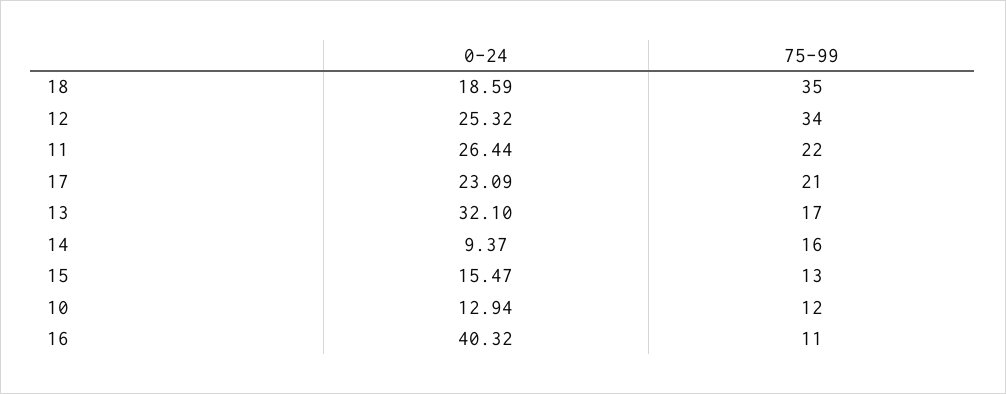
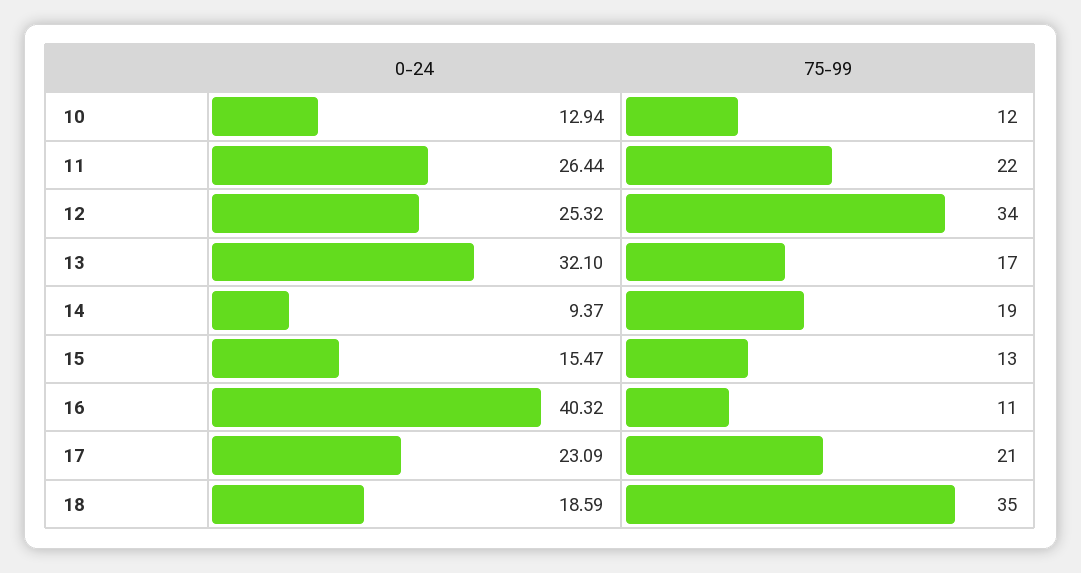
75-99, 14: 16 -> 19

